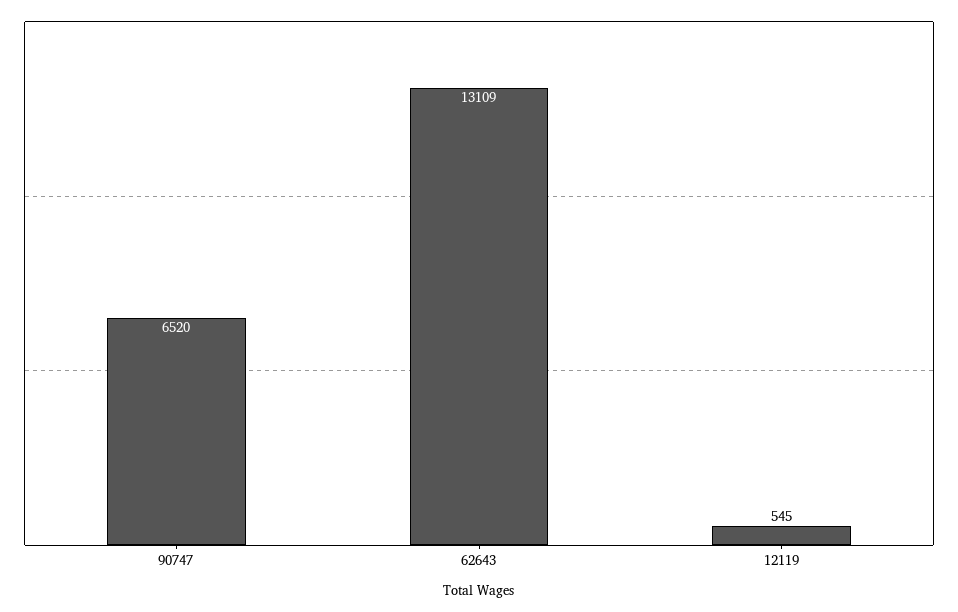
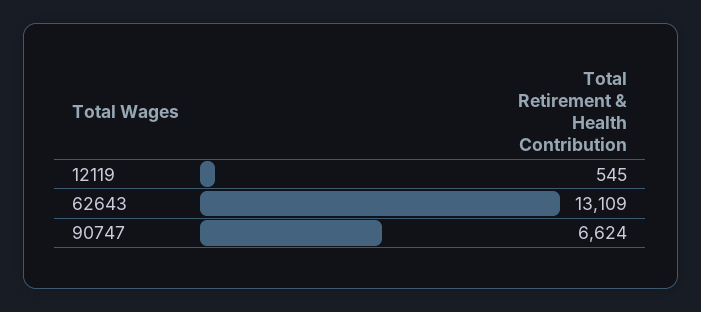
90747: 6520 -> 6624

